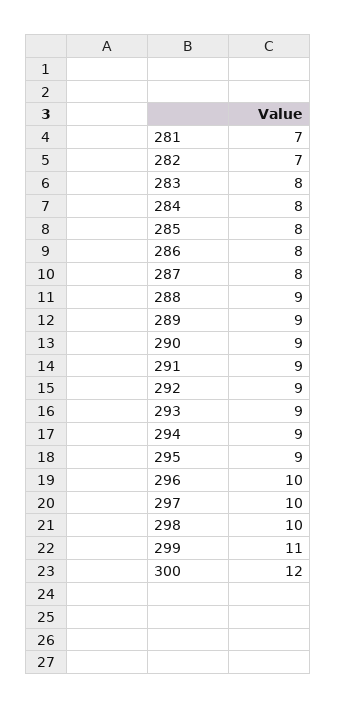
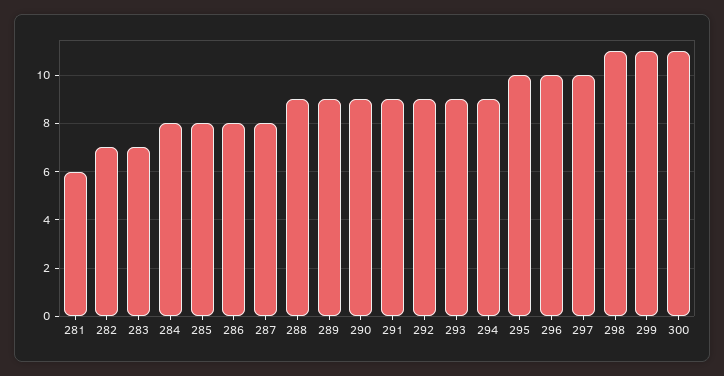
281: 7 -> 6
283: 8 -> 7
295: 9 -> 10
298: 10 -> 11
300: 12 -> 11

